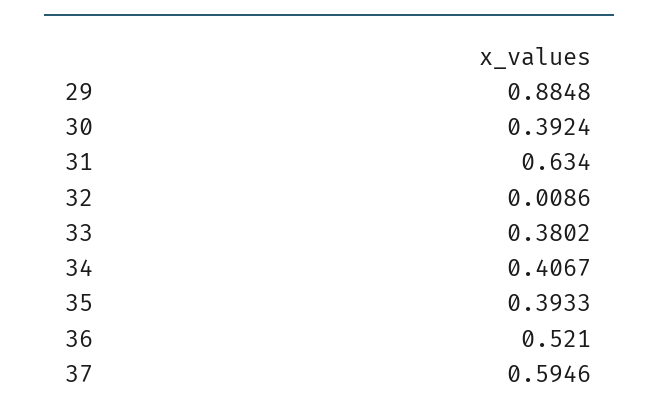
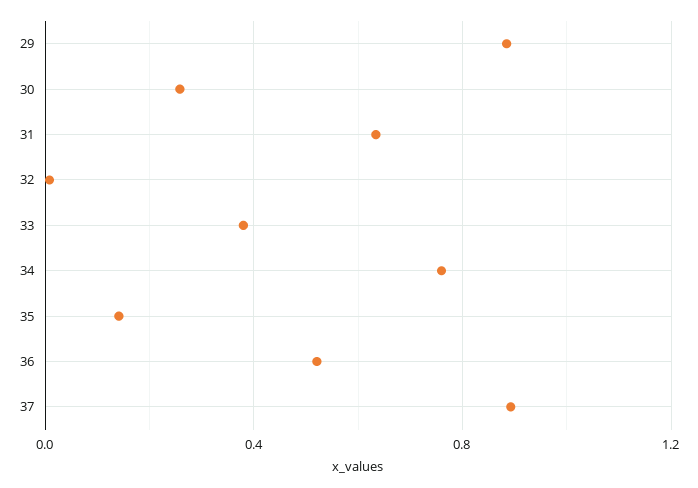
30: 0.3924 -> 0.25
34: 0.4067 -> 0.75
35: 0.3933 -> 0.15
37: 0.5946 -> 0.9

